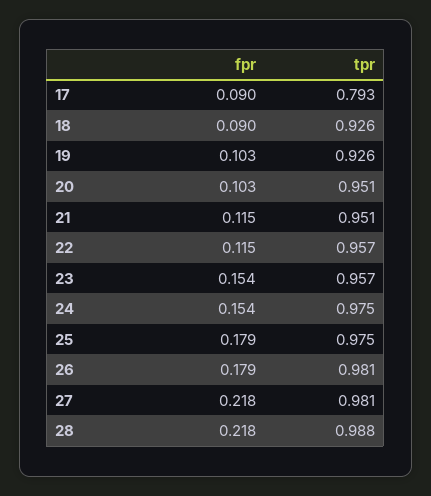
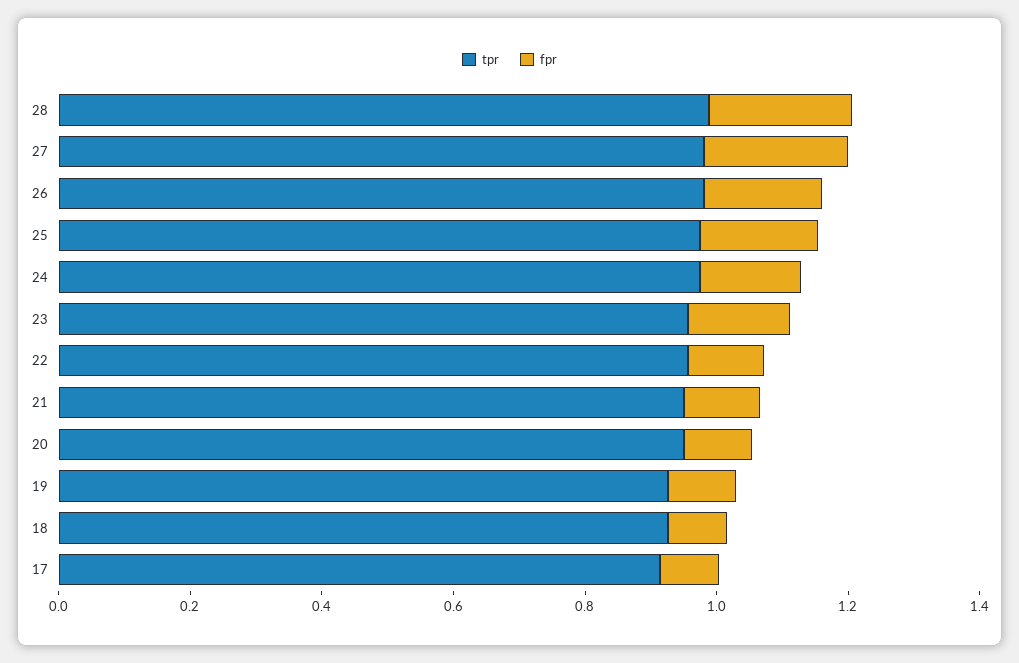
tpr, 17: 0.793 -> 0.9

